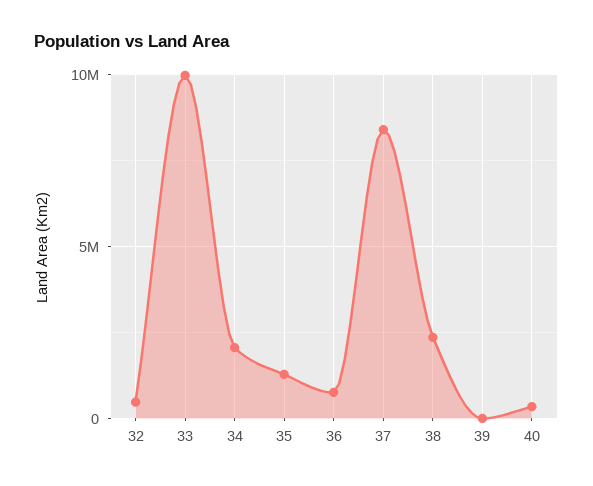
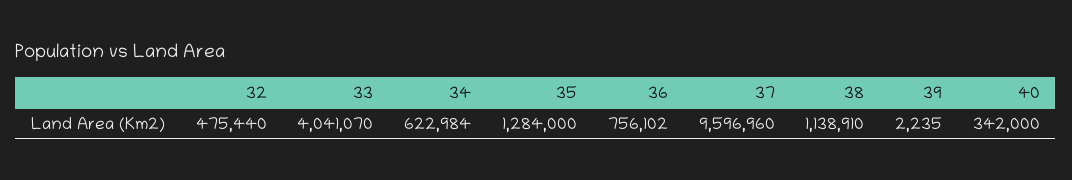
33: 10000000 -> 4041070
34: 2000000 -> 622984
37: 8500000 -> 9596960
38: 2500000 -> 1138910

